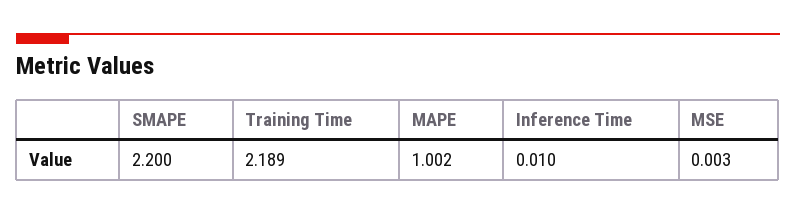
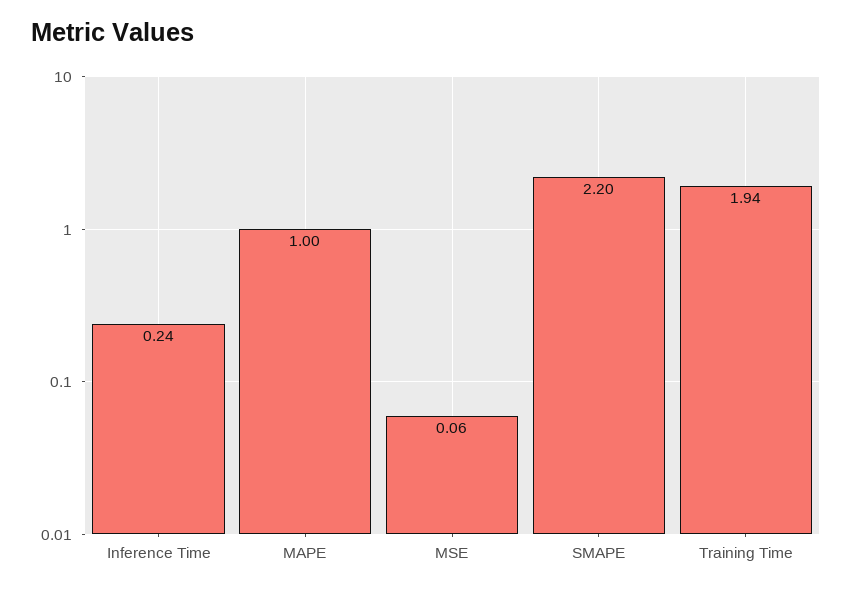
Training Time: 2.189 -> 1.94
Inference Time: 0.01 -> 0.24
MSE: 0.003 -> 0.06

